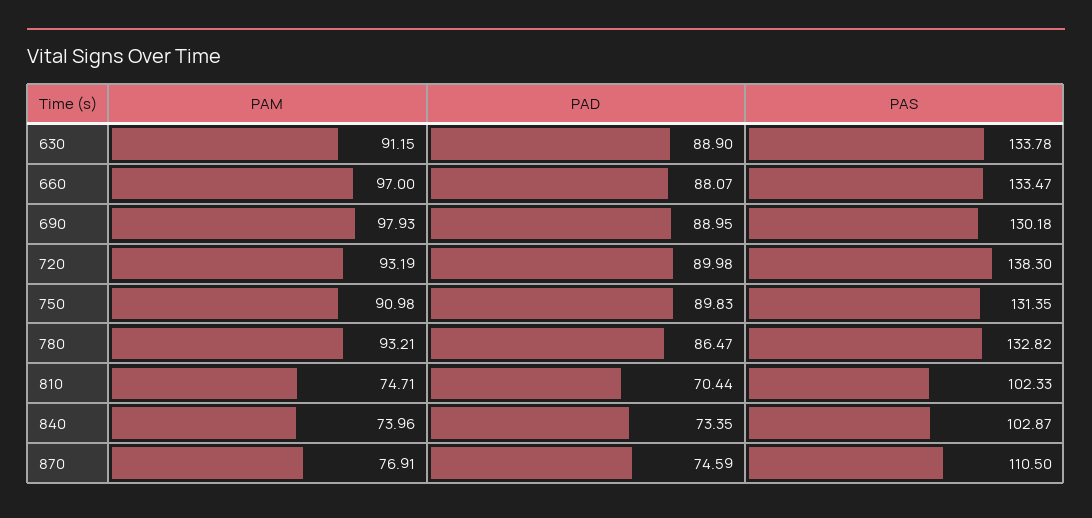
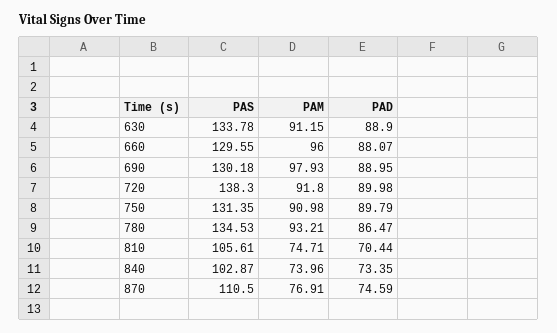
PAM, 660: 97 -> 96
PAS, 660: 133.47 -> 129.55
PAM, 720: 93.19 -> 91.8
PAD, 750: 89.83 -> 89.79
PAS, 780: 132.82 -> 134.53
PAS, 810: 102.33 -> 105.61

